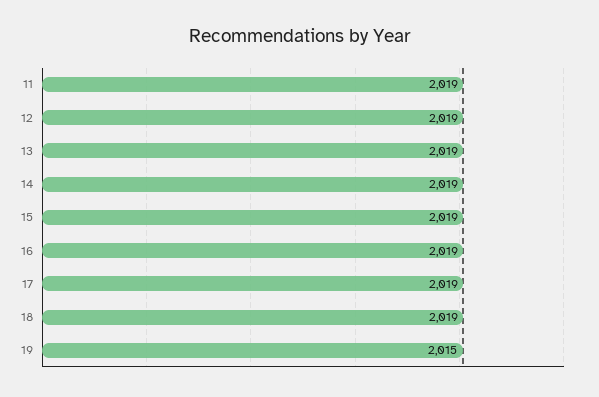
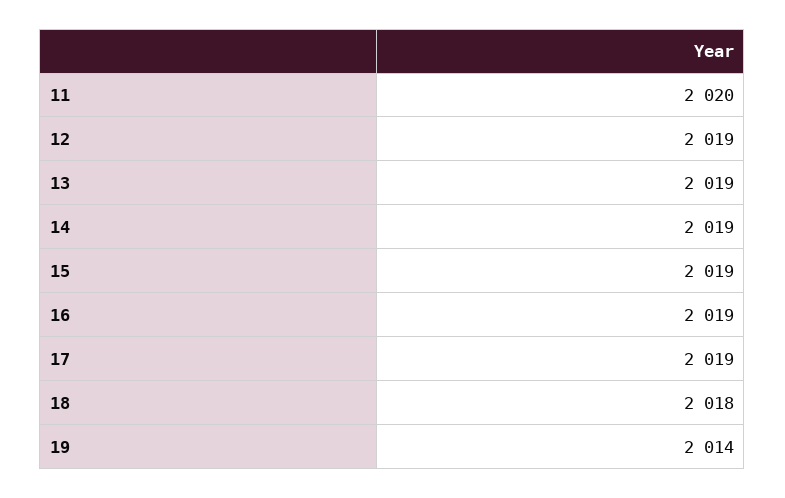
11: 2019 -> 2020
18: 2019 -> 2018
19: 2015 -> 2014

